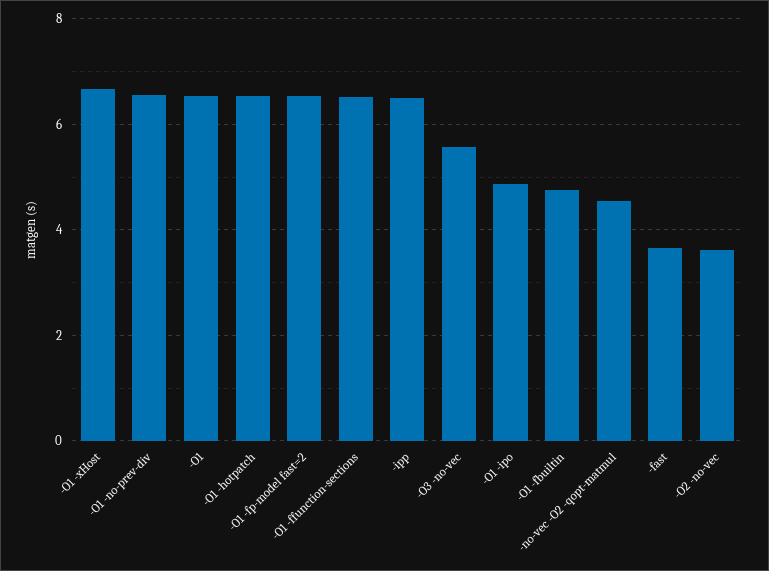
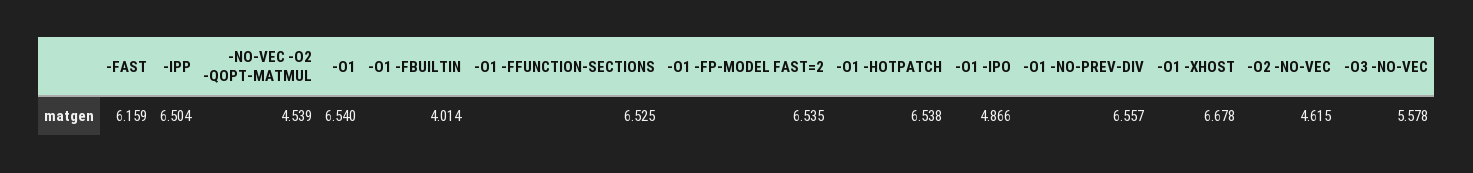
-O1 -fbuiltin: 4.8 -> 4.014
-fast: 3.6 -> 6.159
-O2 -no-vec: 3.6 -> 4.615

